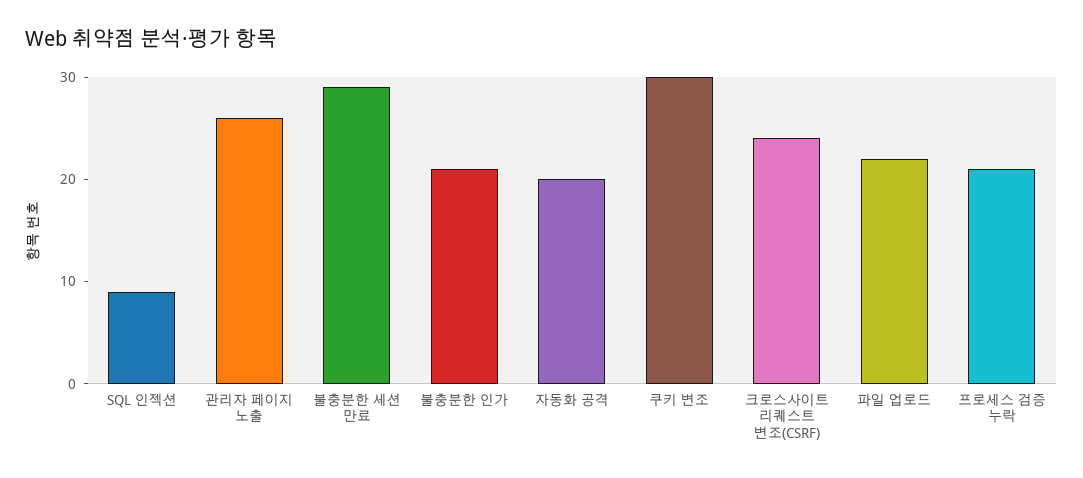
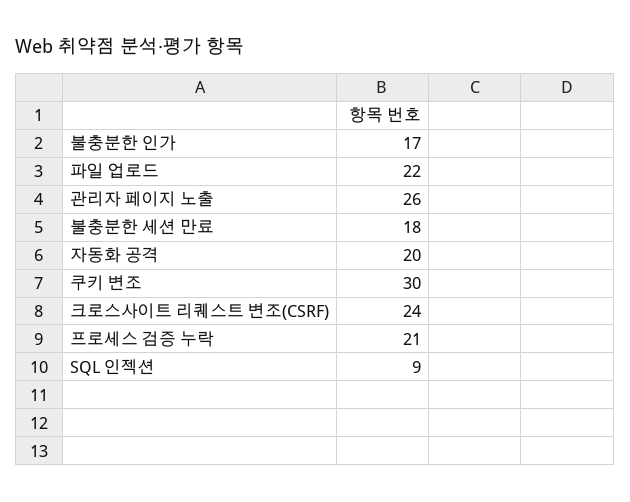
불충분한 세션 만료: 29 -> 18
불충분한 인가: 21 -> 17

